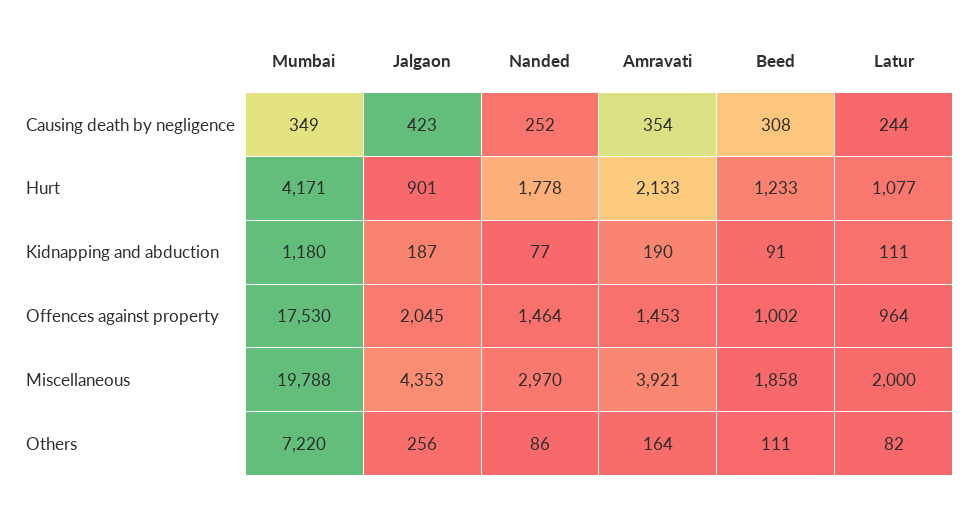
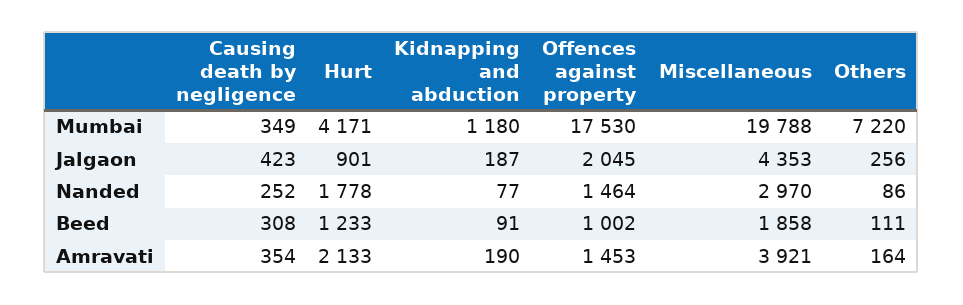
Latur, Causing death by negligence: 244 -> none
Latur, Hurt: 1077 -> none
Latur, Kidnapping and abduction: 111 -> none
Latur, Offences against property: 964 -> none
Latur, Miscellaneous: 2000 -> none
Latur, Others: 82 -> none

